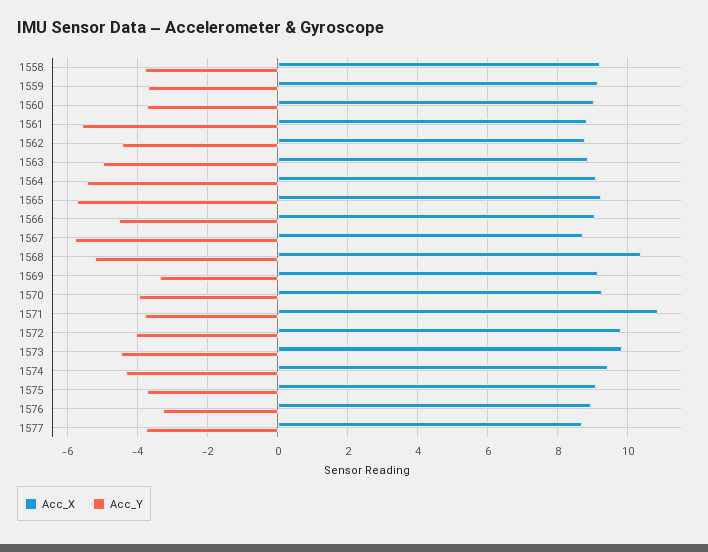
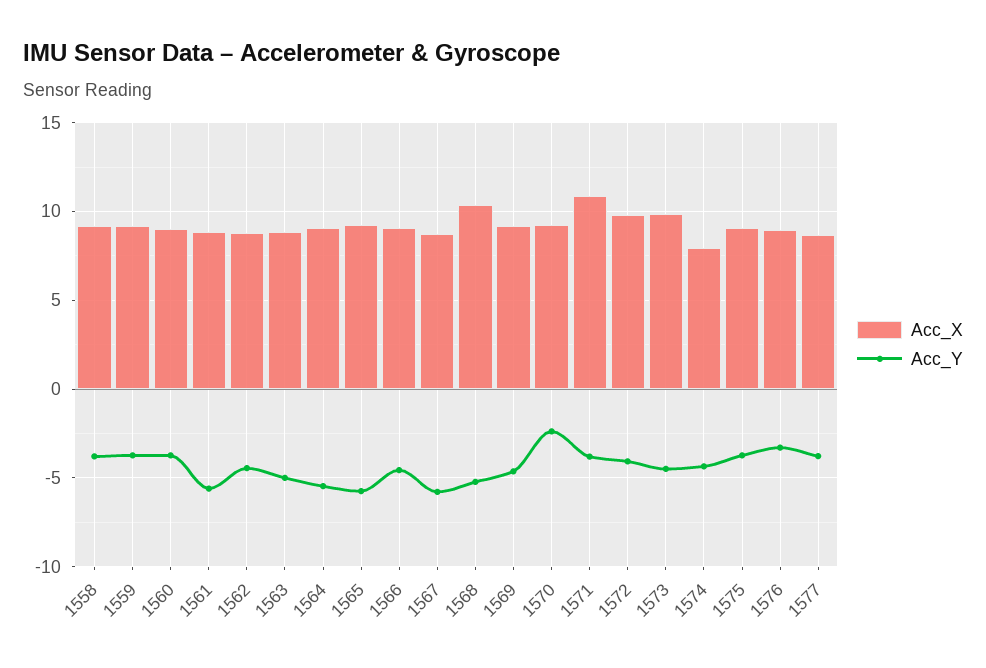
Acc_Y, 1569: -3.4 -> -4.5
Acc_Y, 1570: -4 -> -2.5
Acc_X, 1574: 9.4 -> 8

